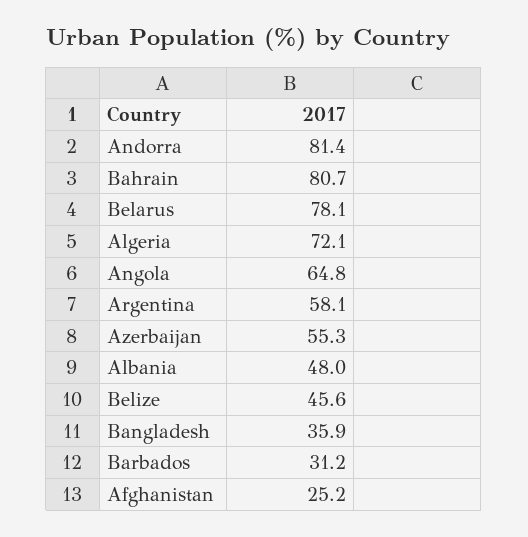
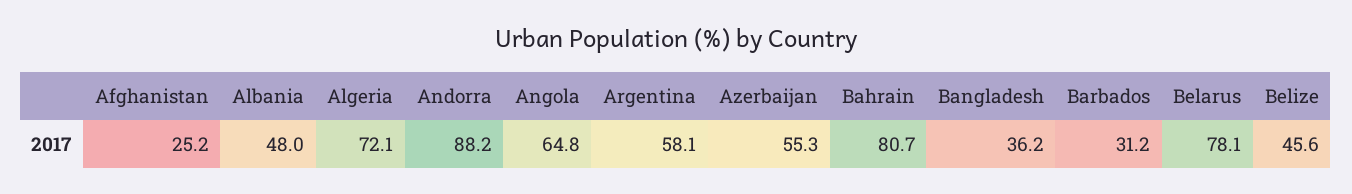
Andorra: 81.4 -> 88.2
Bangladesh: 35.9 -> 36.2

